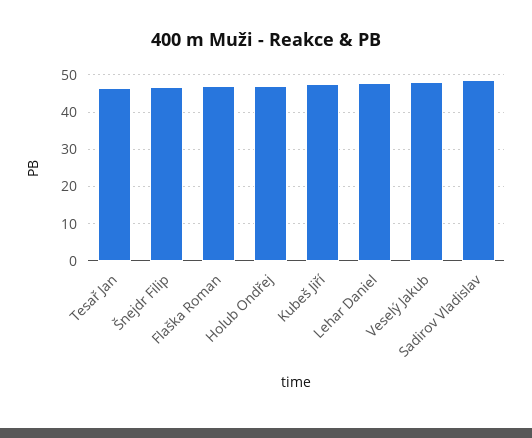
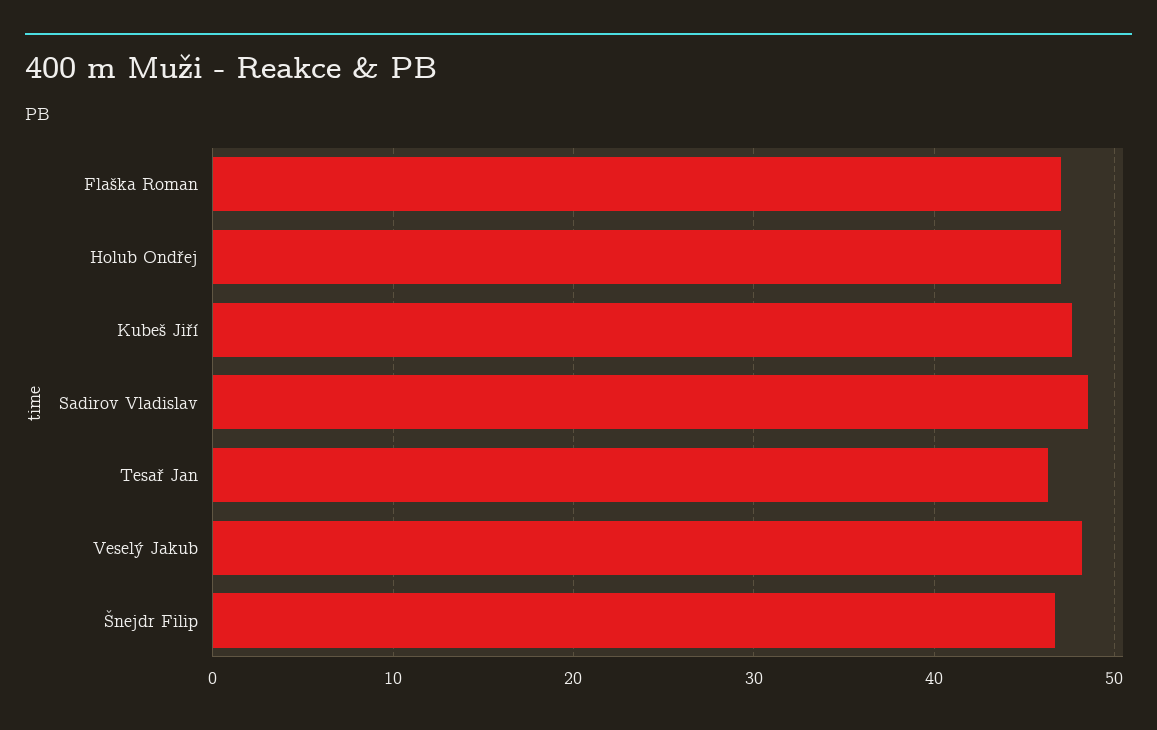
Lehar Daniel: 48 -> none

